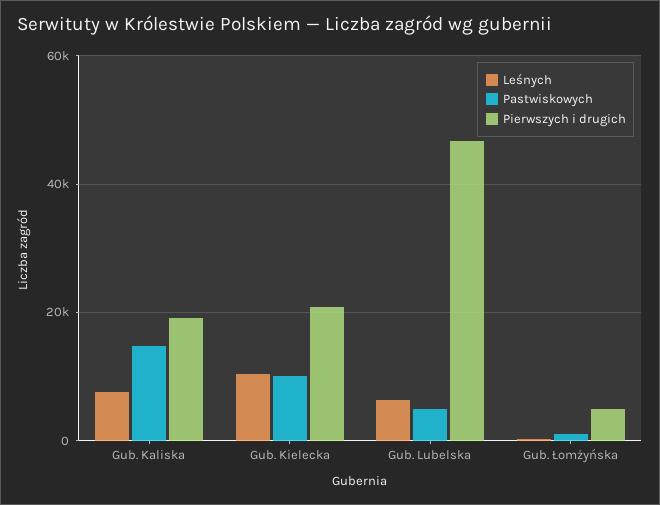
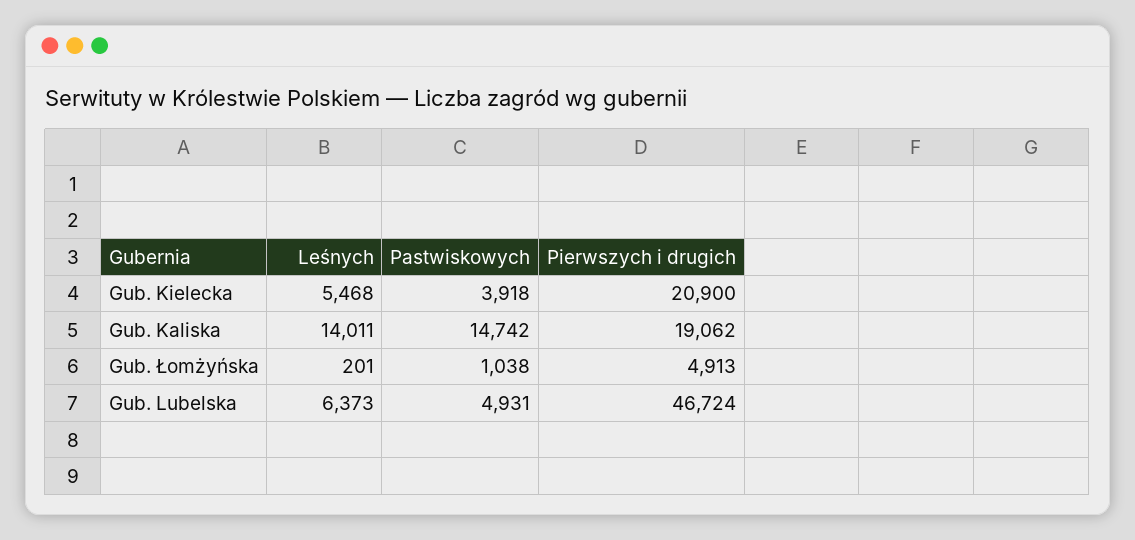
Leśnych, Gub. Kaliska: 8000 -> 14011
Leśnych, Gub. Kielecka: 10000 -> 5468
Pastwiskowych, Gub. Kielecka: 10000 -> 3918

